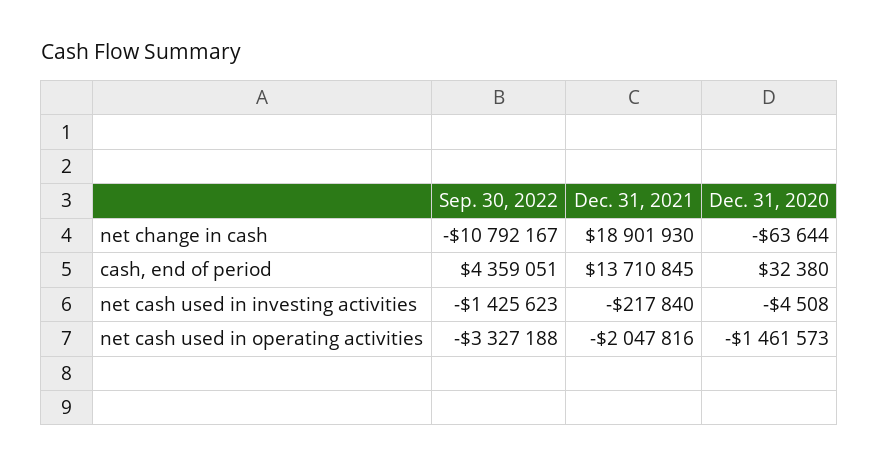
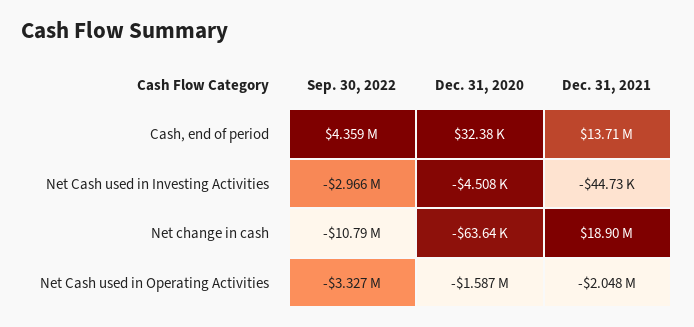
Sep. 30, 2022, net cash used in investing activities: -1425623 -> -2966000
Dec. 31, 2021, net cash used in investing activities: -217840 -> -44730
Dec. 31, 2020, net cash used in operating activities: -1461573 -> -1587000

